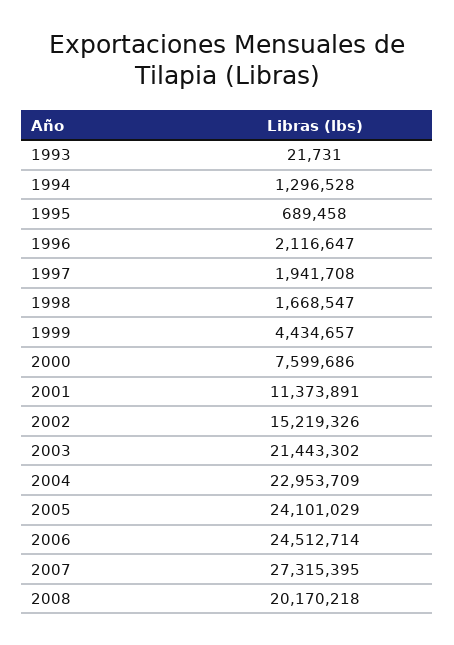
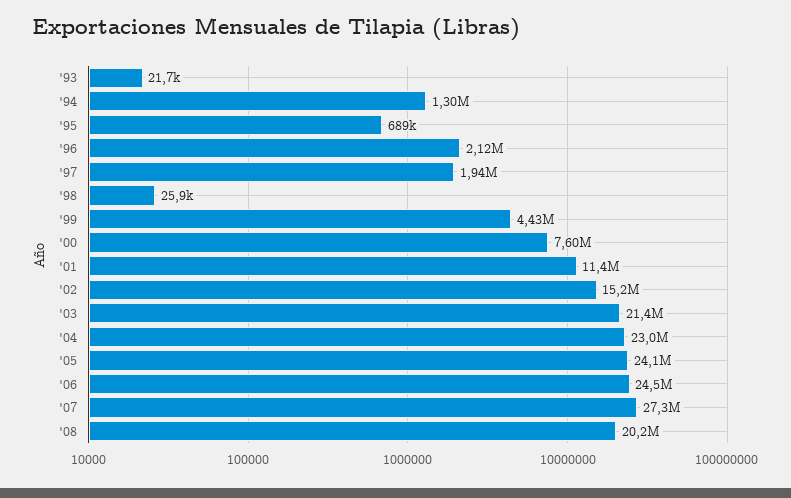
1998: 1668547 -> 25900

